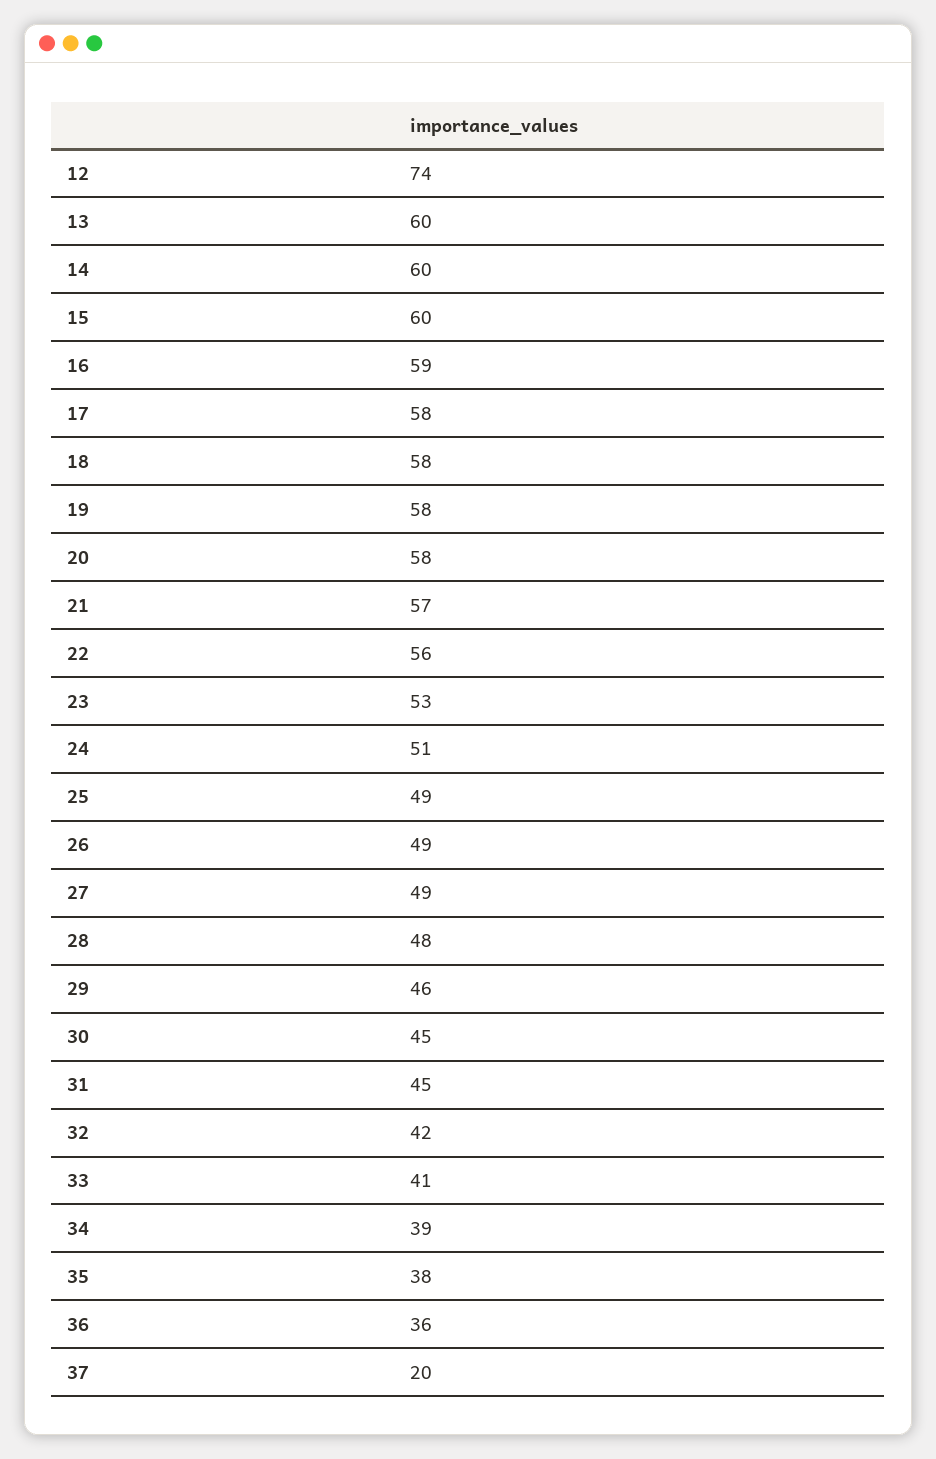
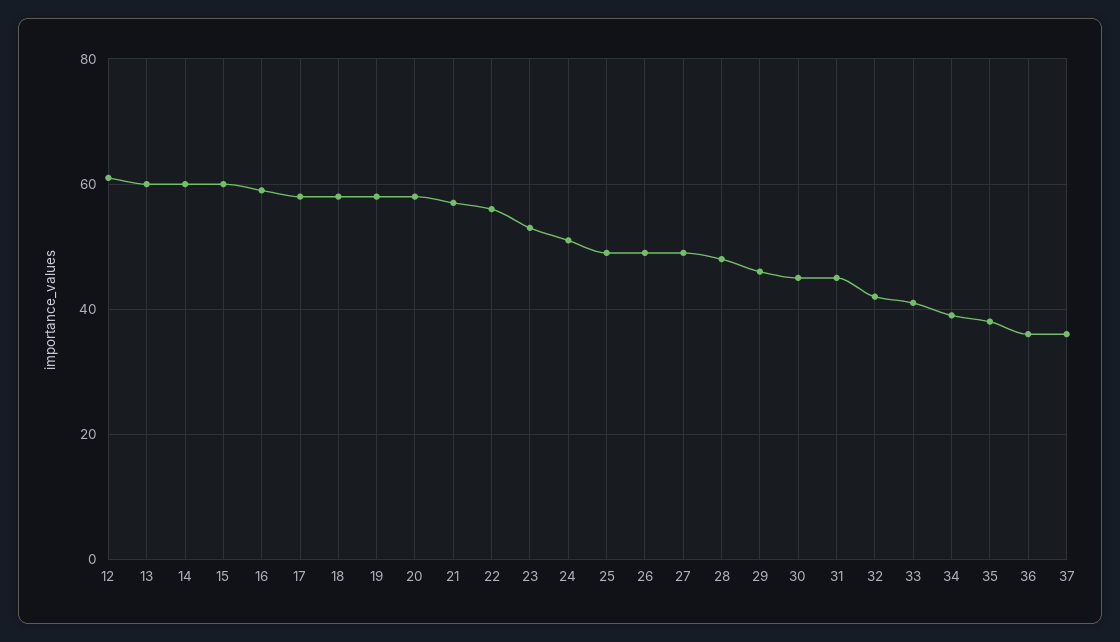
12: 74 -> 60
37: 20 -> 35

